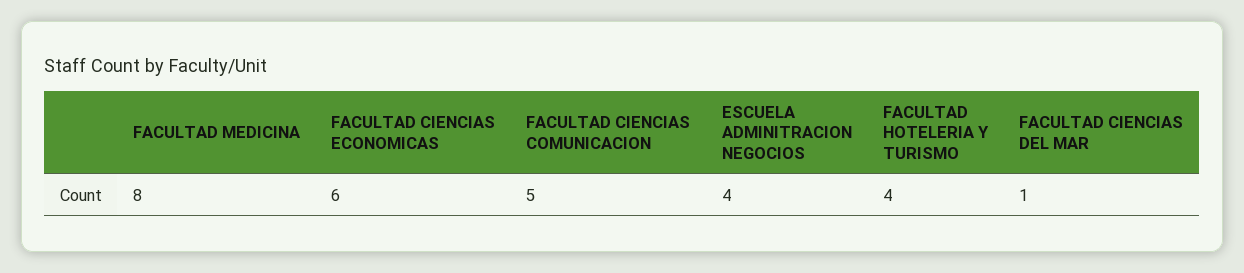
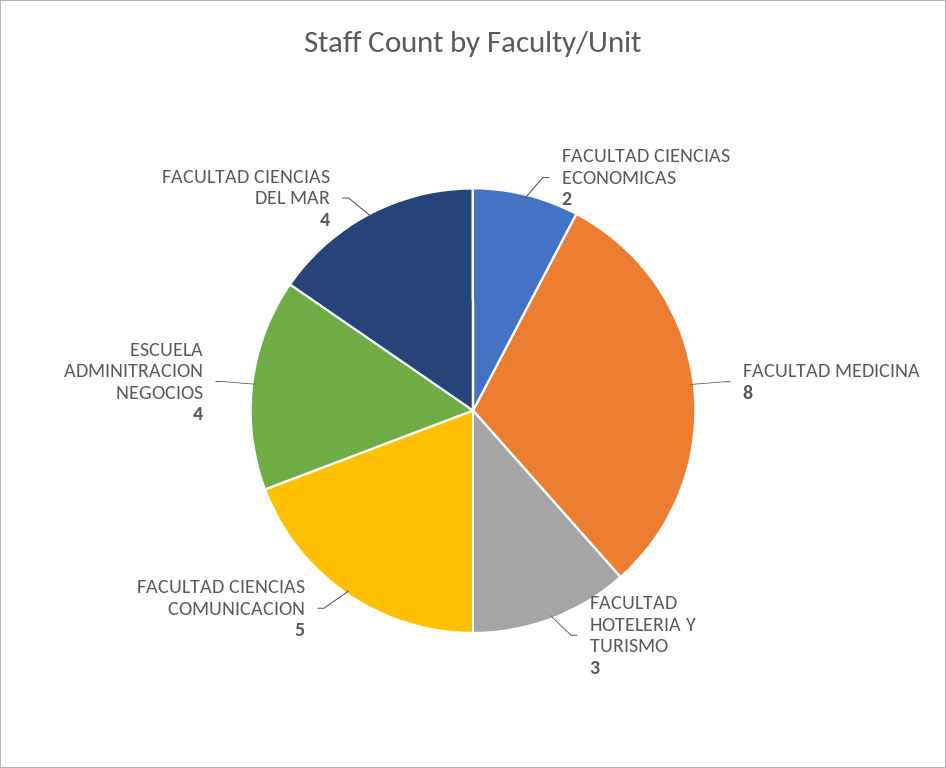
FACULTAD CIENCIAS ECONOMICAS: 6 -> 2
FACULTAD HOTELERIA Y TURISMO: 4 -> 3
FACULTAD CIENCIAS DEL MAR: 1 -> 4

